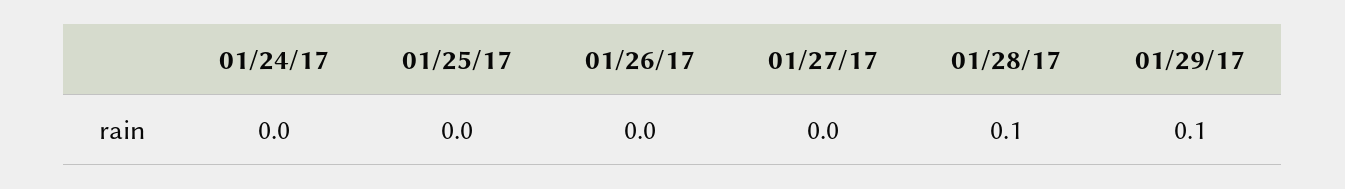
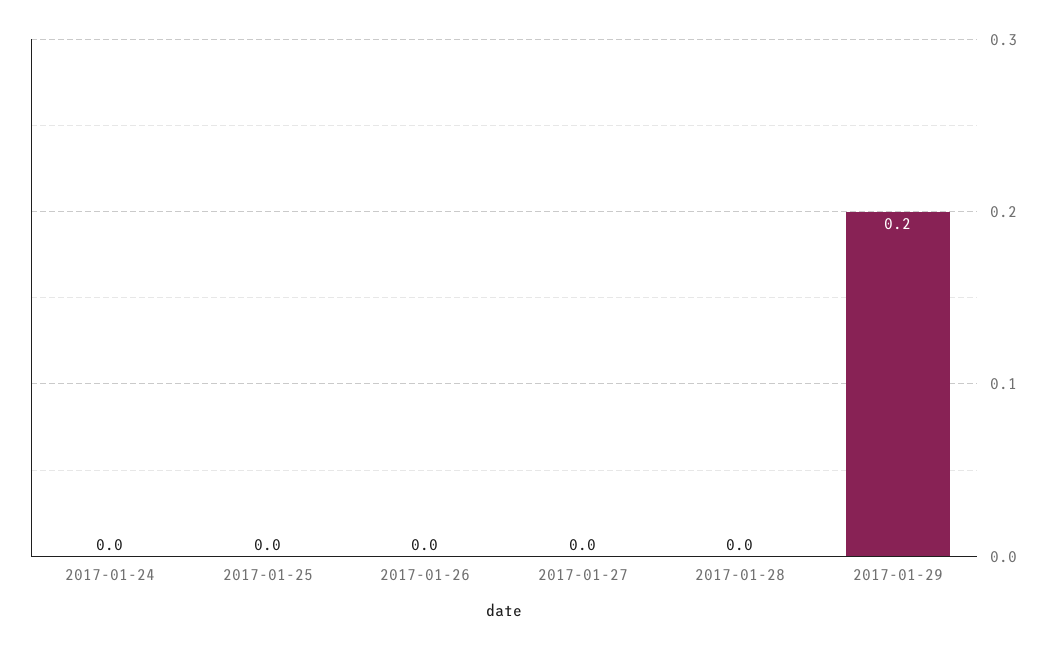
01/28/17: 0.1 -> 0
01/29/17: 0.1 -> 0.2

